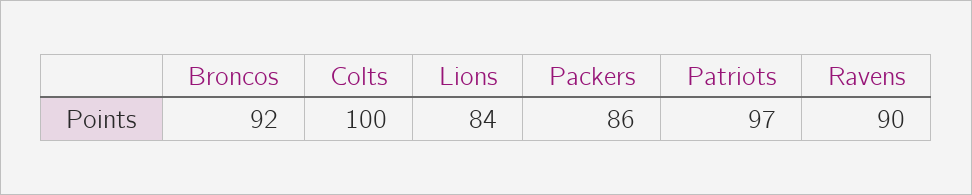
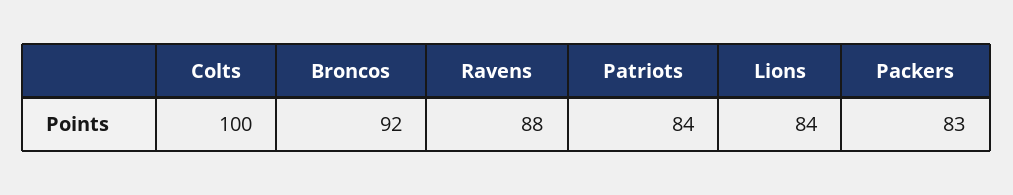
Packers: 86 -> 83
Patriots: 97 -> 84
Ravens: 90 -> 88

